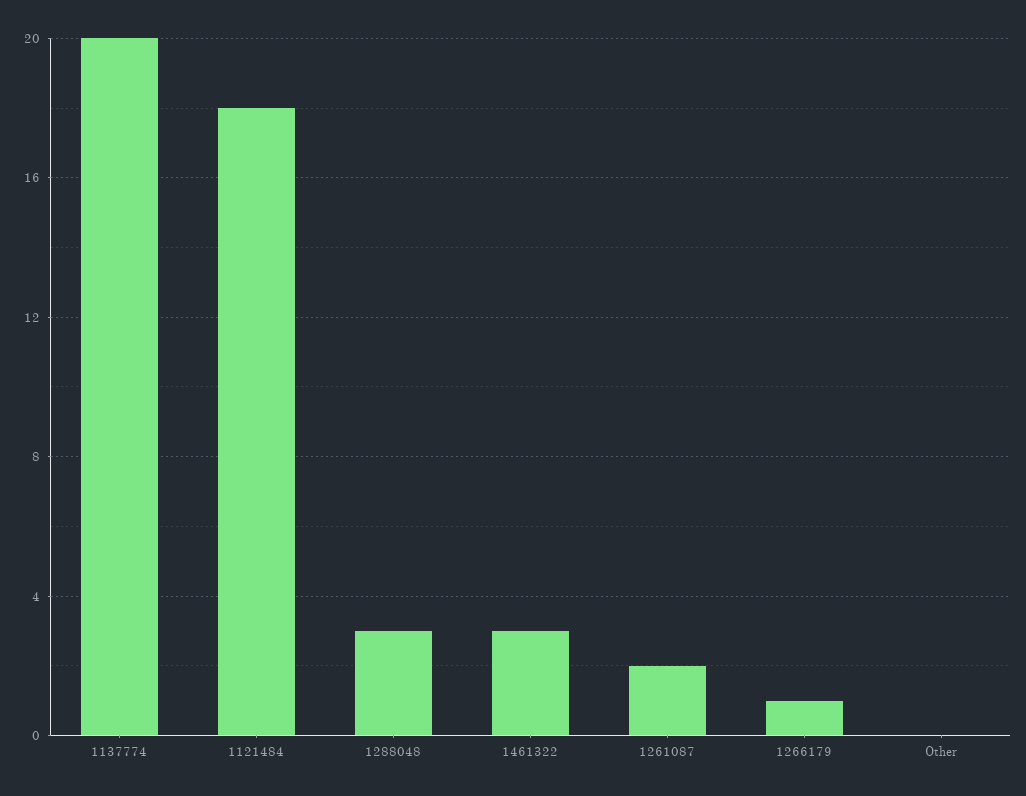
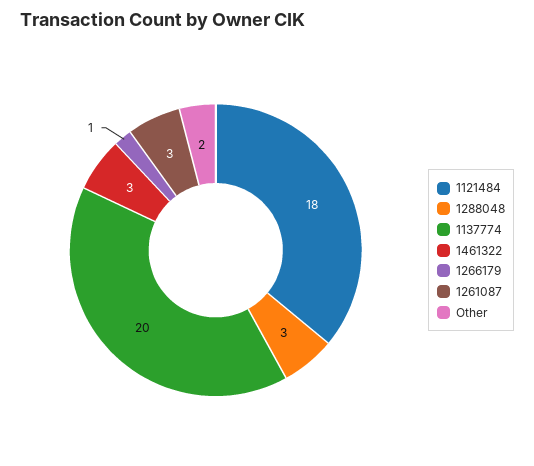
1261087: 2 -> 3
Other: 0 -> 2

